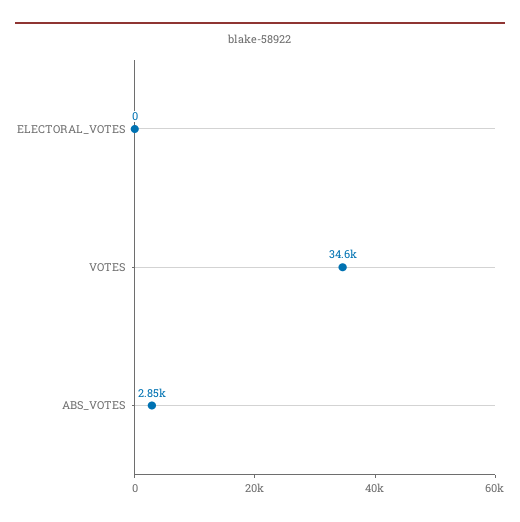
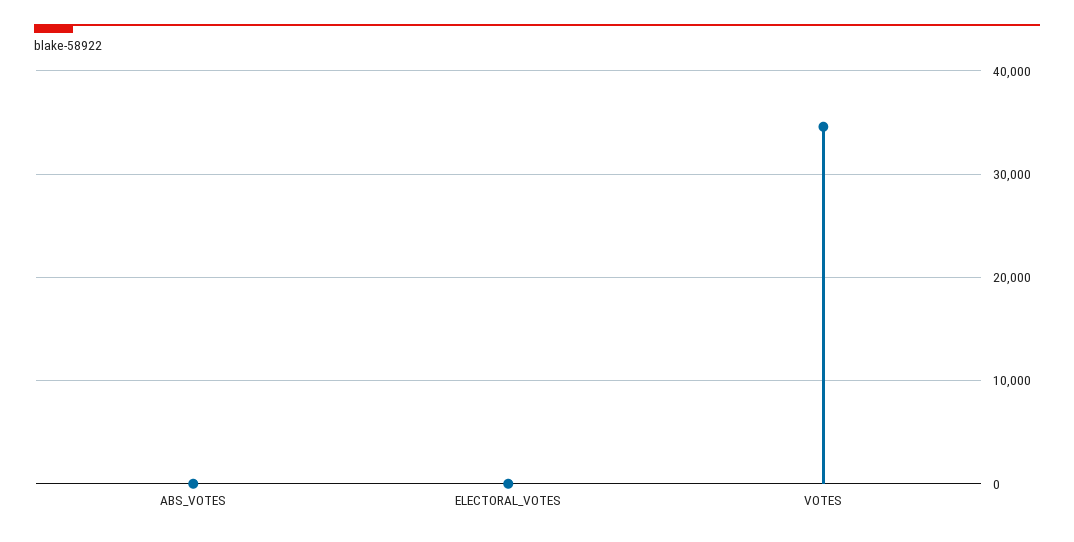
ABS_VOTES: 2850 -> 0

